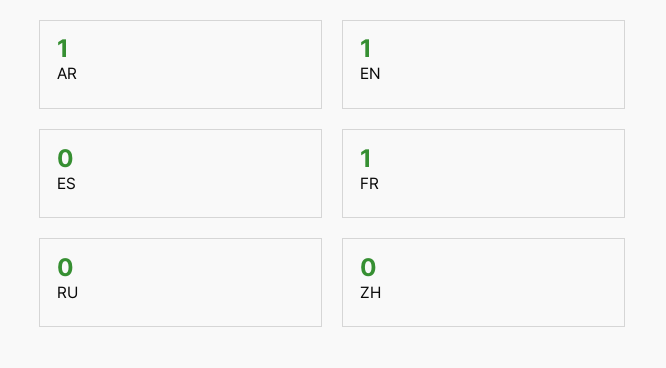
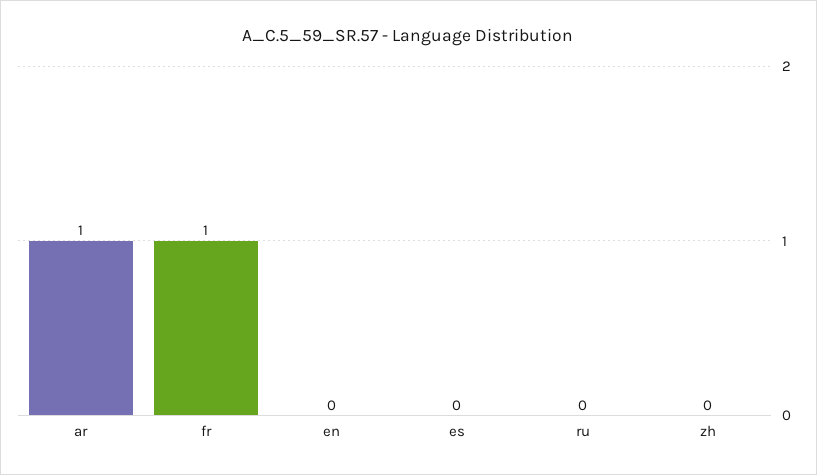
EN: 1 -> 0

